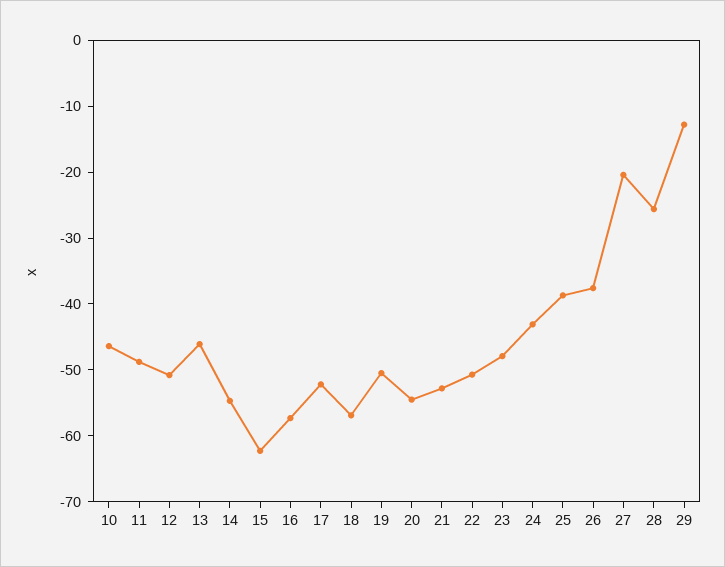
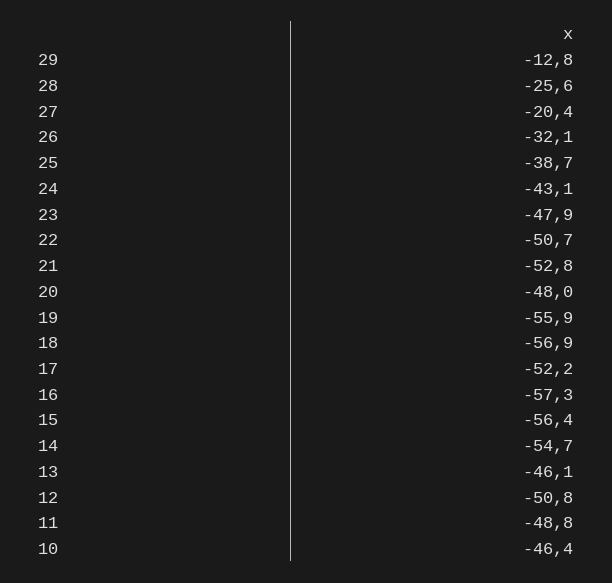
15: -62 -> -56.4
19: -50 -> -55.9
20: -54 -> -48
26: -38 -> -32.1

